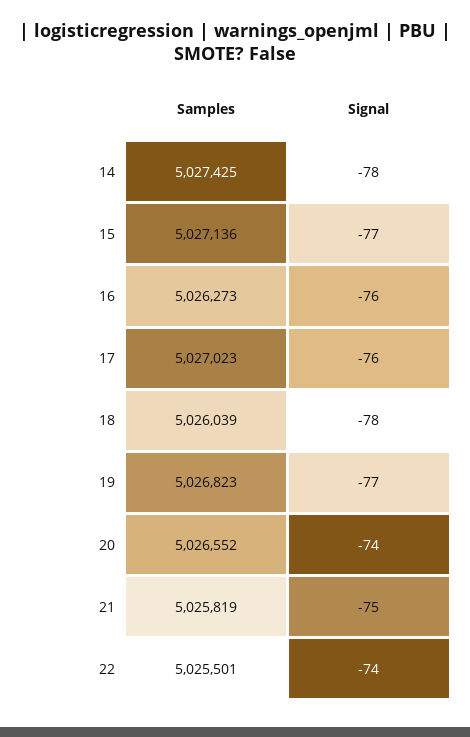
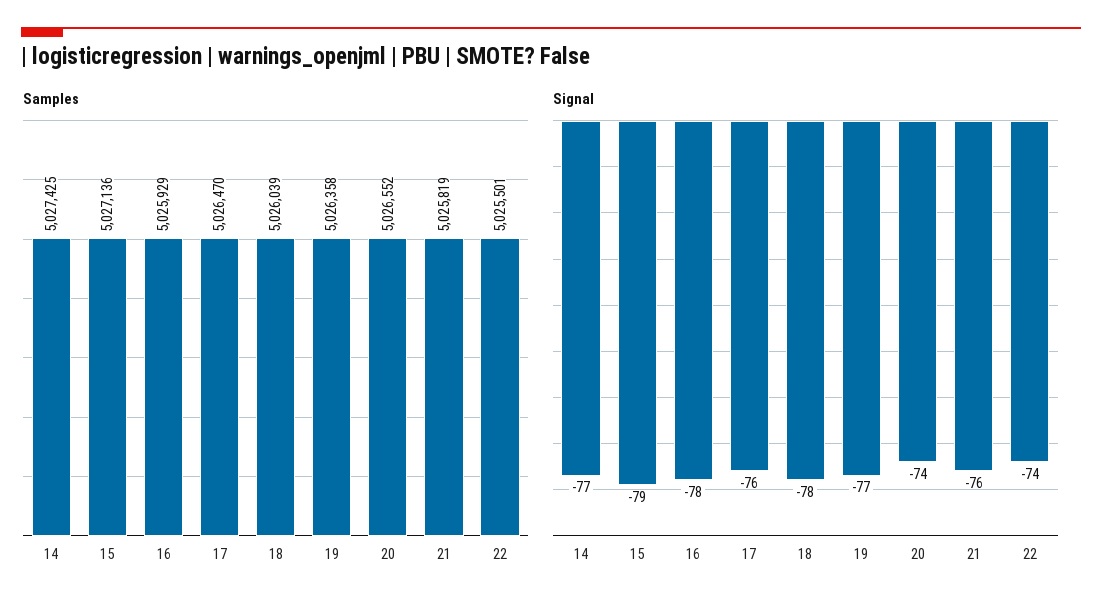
Signal, 14: -78 -> -77
Signal, 15: -77 -> -79
Samples, 16: 5026273 -> 5025929
Signal, 16: -76 -> -78
Samples, 17: 5027023 -> 5026470
Samples, 19: 5026823 -> 5026358
Signal, 21: -75 -> -76

